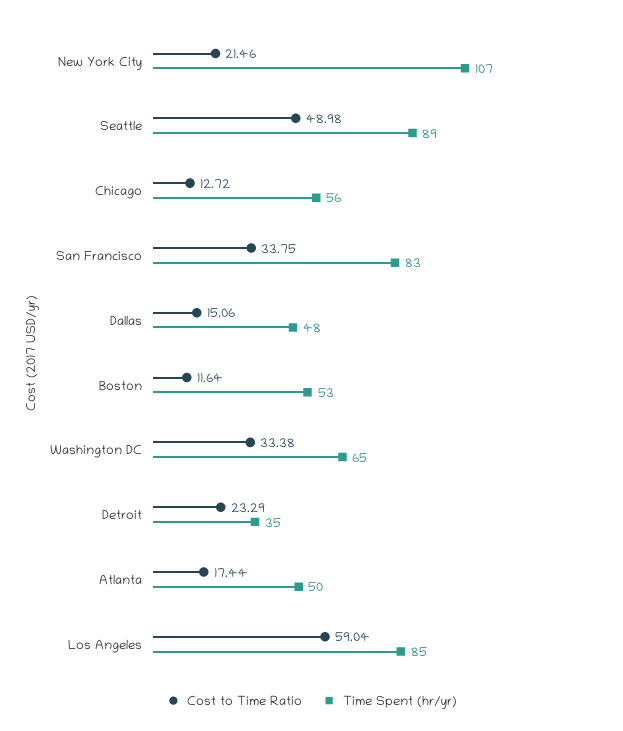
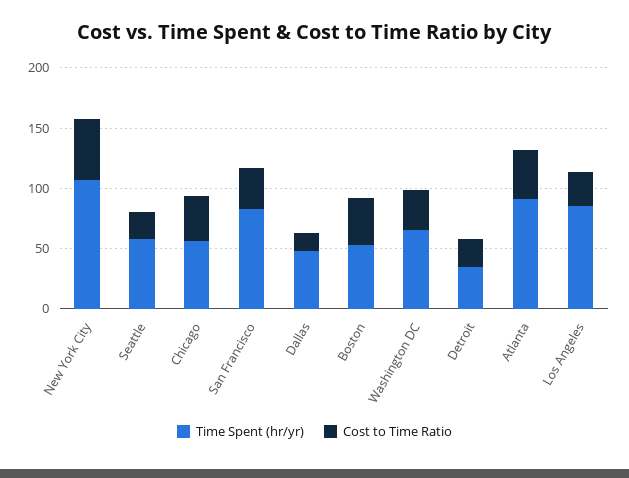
Cost to Time Ratio, New York City: 21.46 -> 50
Cost to Time Ratio, Seattle: 48.98 -> 20
Time Spent (hr/yr), Seattle: 89 -> 60
Cost to Time Ratio, Chicago: 12.72 -> 40
Cost to Time Ratio, Boston: 11.64 -> 40
Cost to Time Ratio, Atlanta: 17.44 -> 40
Time Spent (hr/yr), Atlanta: 50 -> 90
Cost to Time Ratio, Los Angeles: 59.04 -> 30

